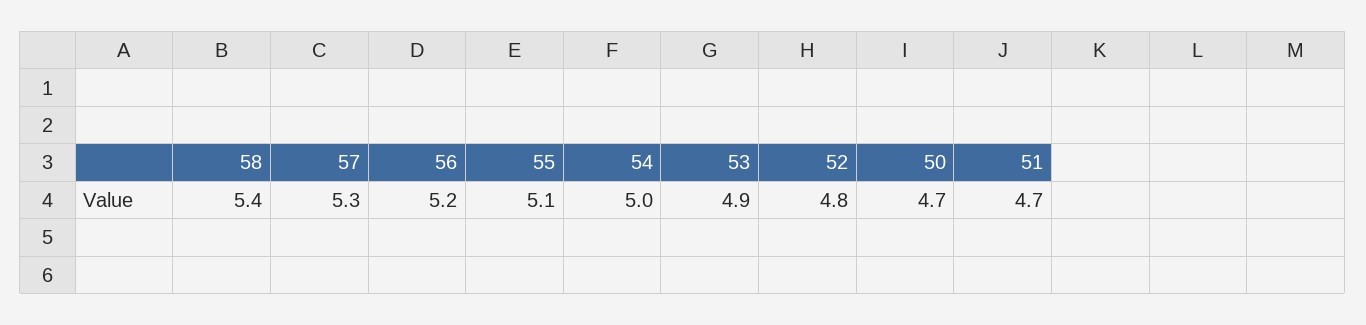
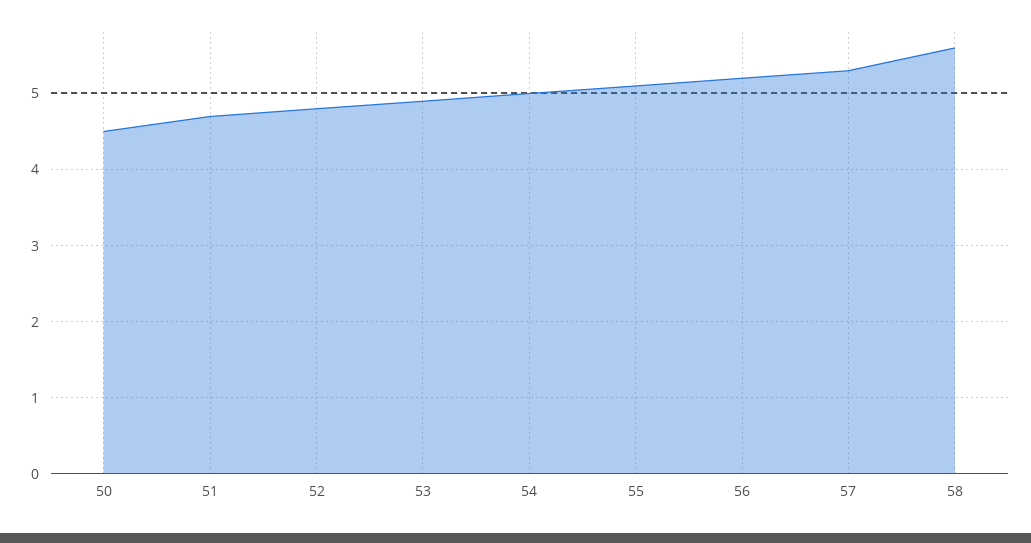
58: 5.4 -> 5.6
50: 4.7 -> 4.5

